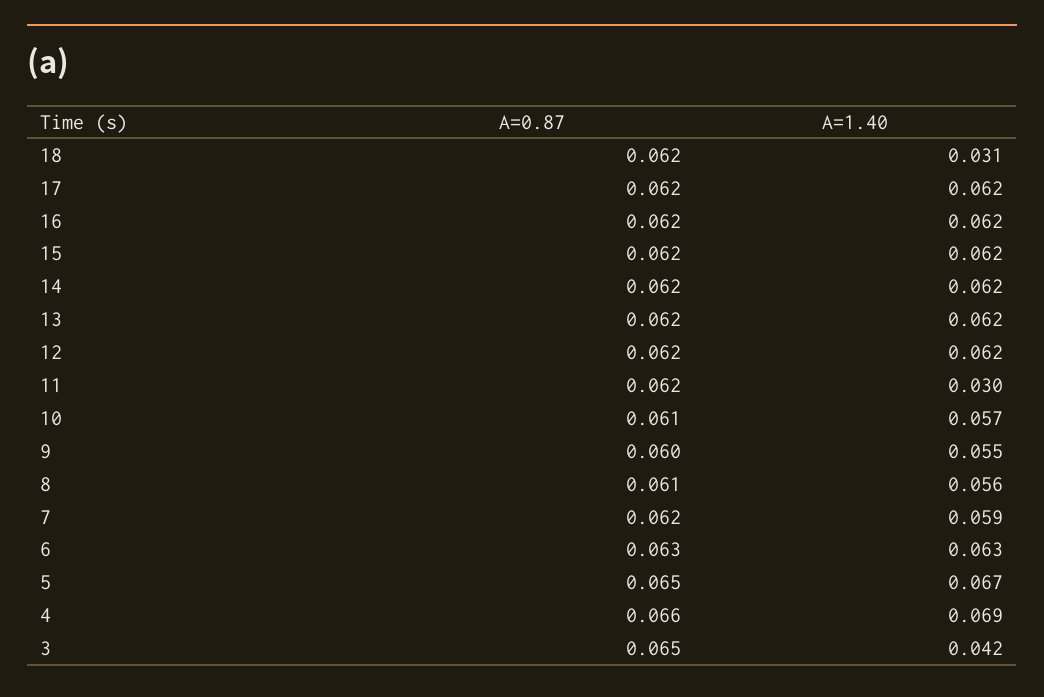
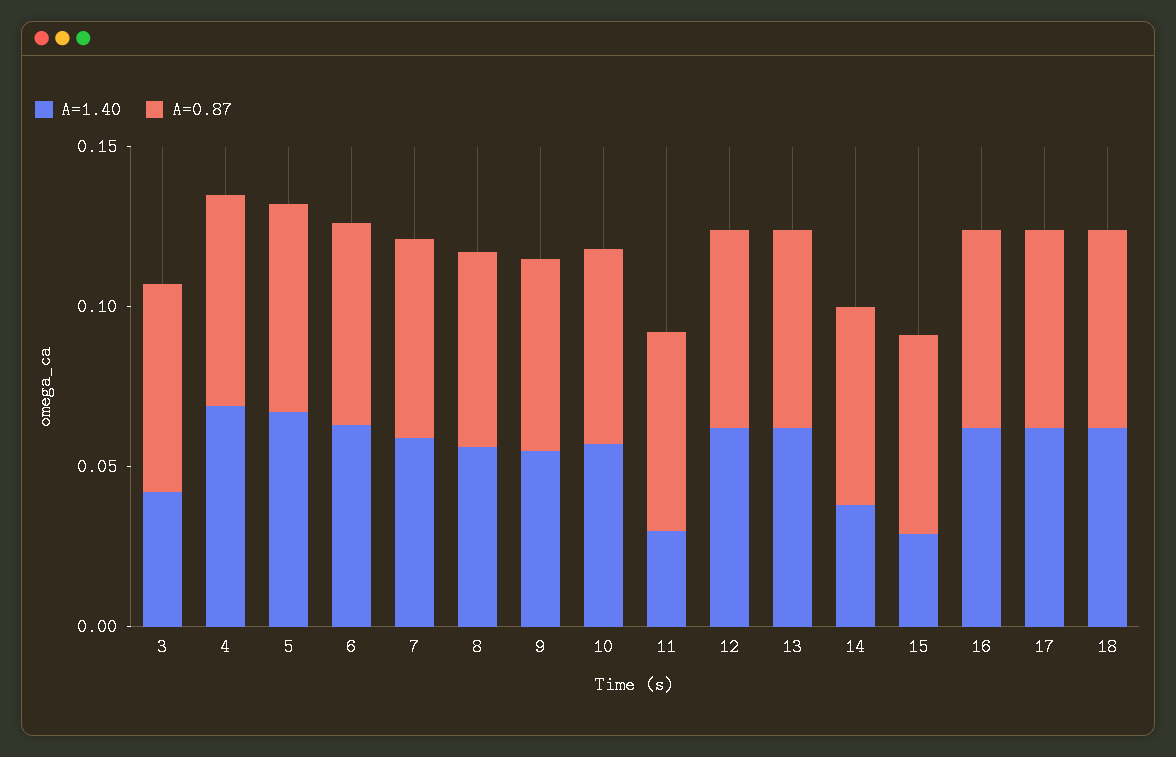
A=1.40, 18: 0.031 -> 0.06
A=1.40, 15: 0.062 -> 0.03
A=1.40, 14: 0.062 -> 0.04

